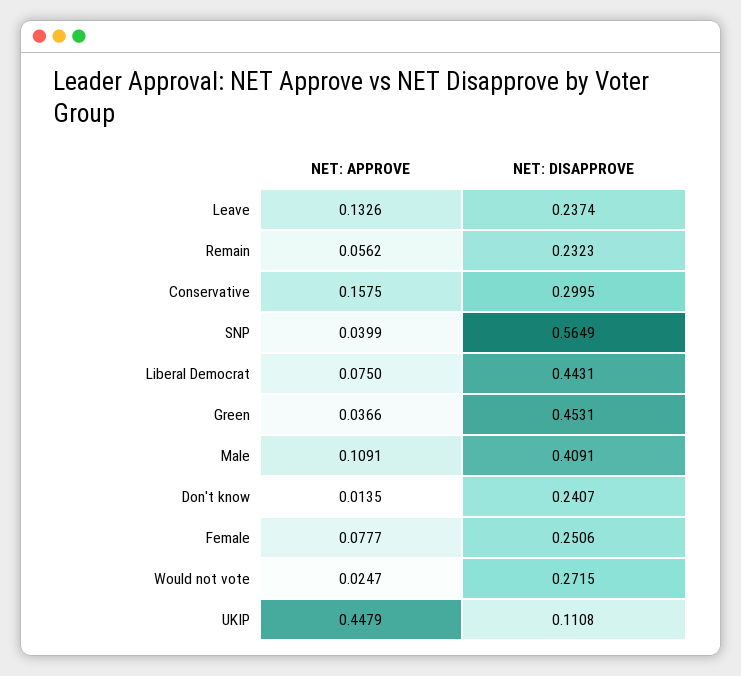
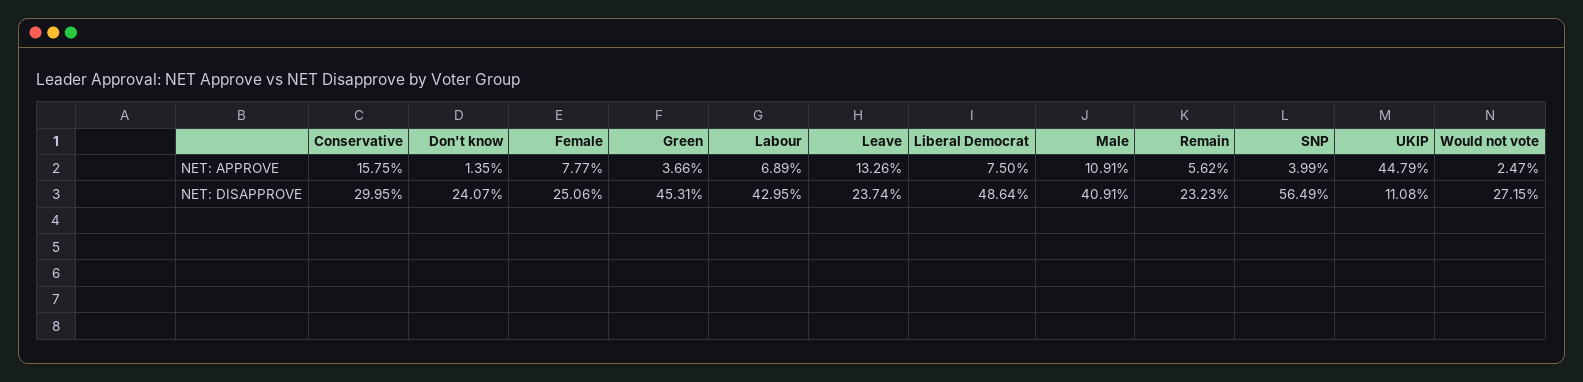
NET: DISAPPROVE, Liberal Democrat: 0.4431 -> 0.4864
NET: APPROVE, Labour: none -> 0.0689
NET: DISAPPROVE, Labour: none -> 0.4295

